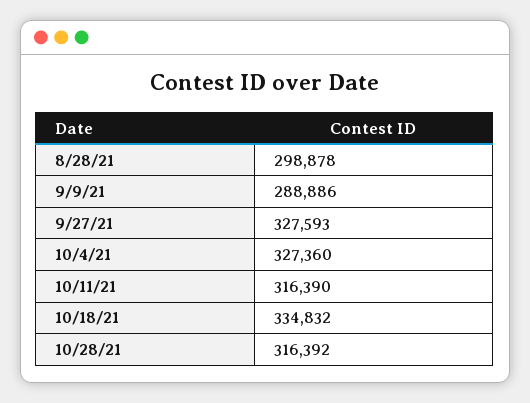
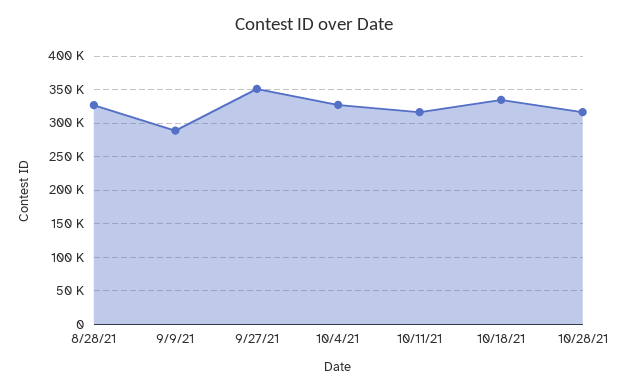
8/28/21: 298878 -> 330000
9/27/21: 327593 -> 350000

